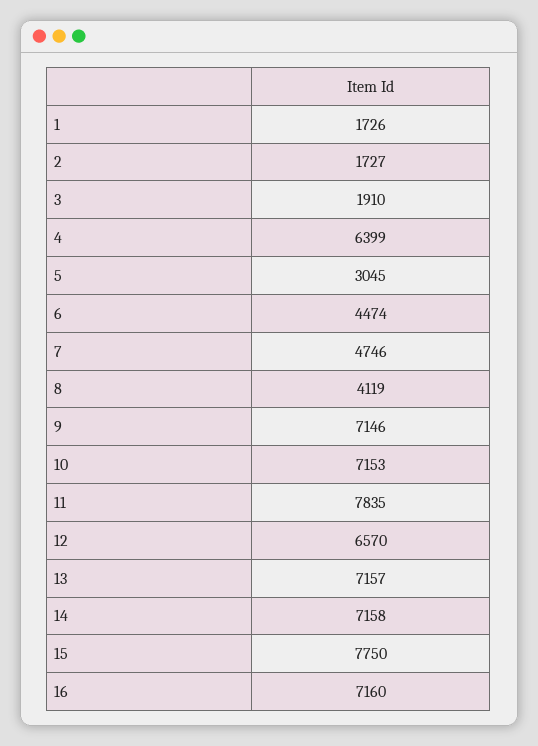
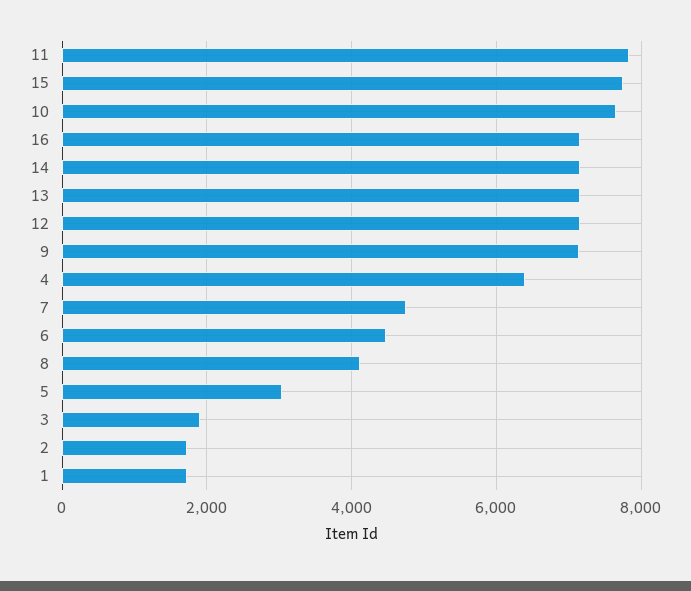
10: 7153 -> 7600
12: 6570 -> 7200

